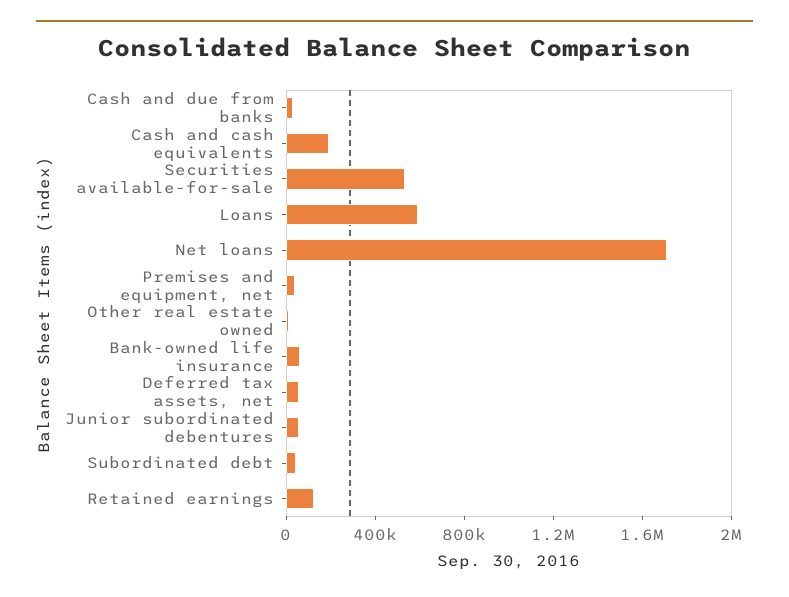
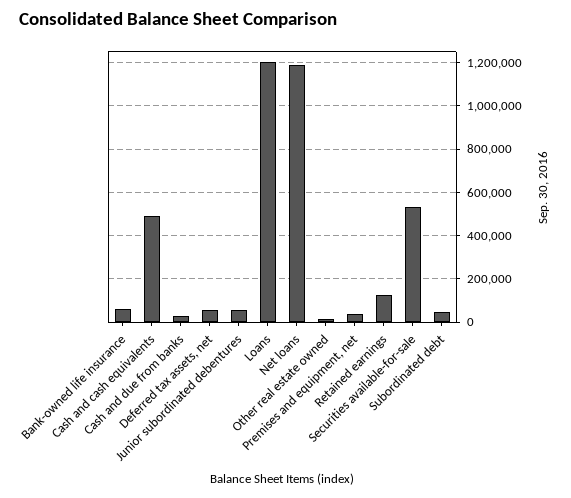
Cash and cash equivalents: 200000 -> 500000
Loans: 600000 -> 1200000
Net loans: 1700000 -> 1200000

